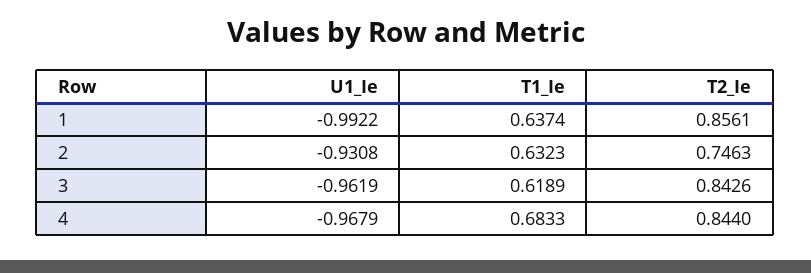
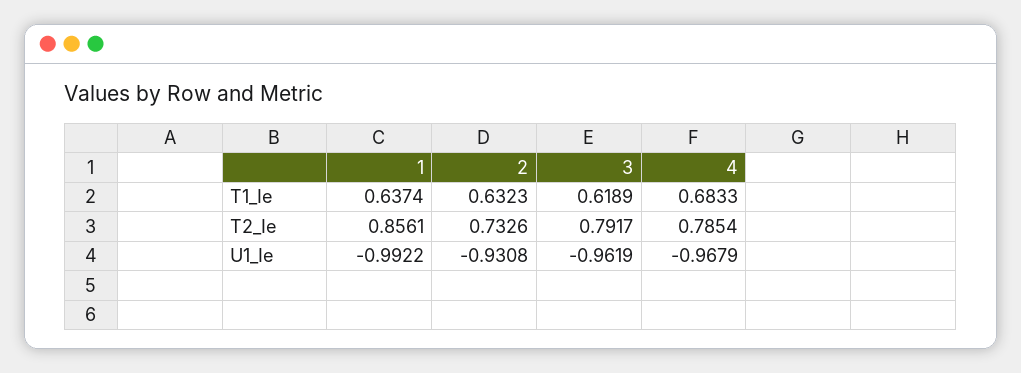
T2_Ie, 2: 0.7463 -> 0.7326
T2_Ie, 3: 0.8426 -> 0.7917
T2_Ie, 4: 0.844 -> 0.7854

